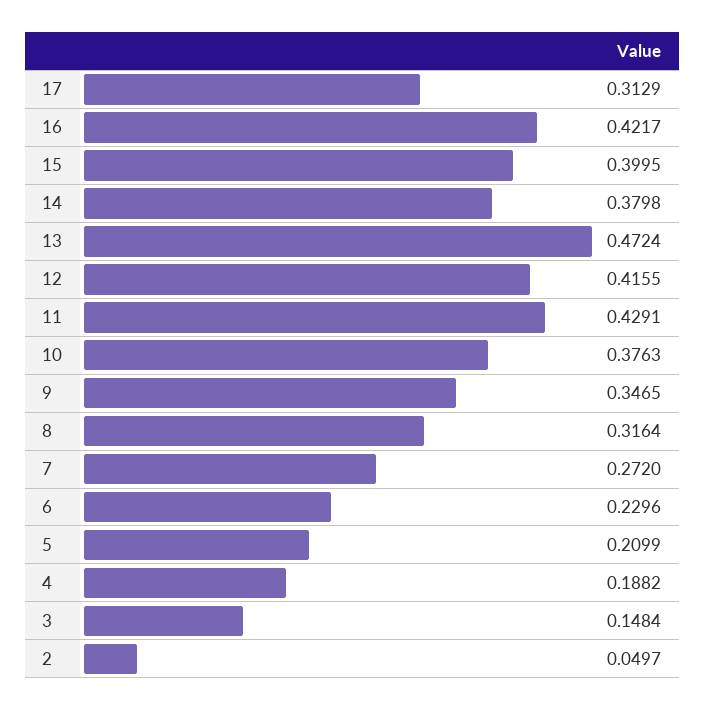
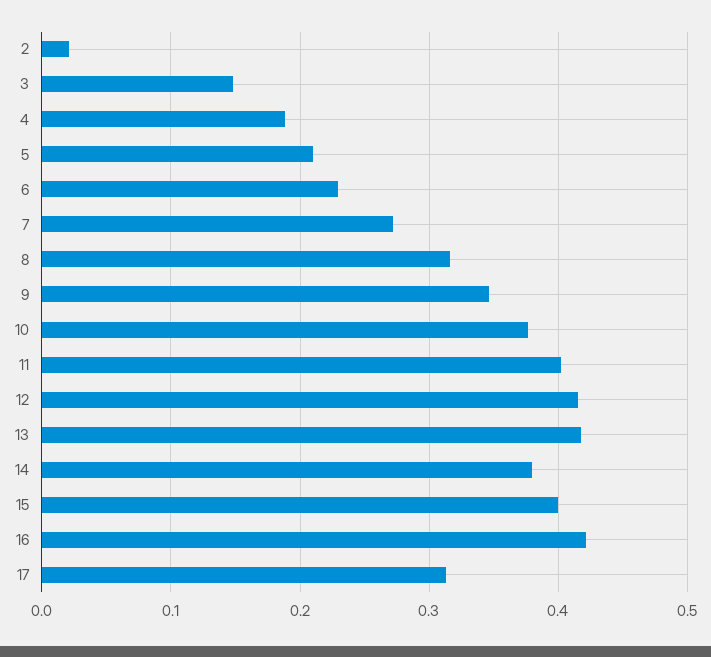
13: 0.4724 -> 0.42
11: 0.4291 -> 0.4
2: 0.0497 -> 0.02

